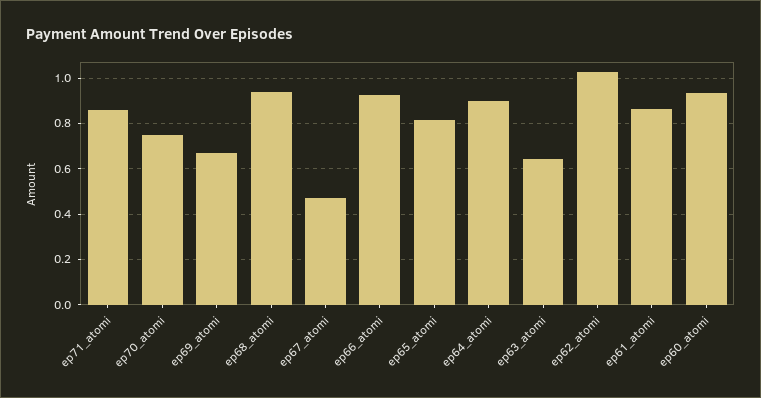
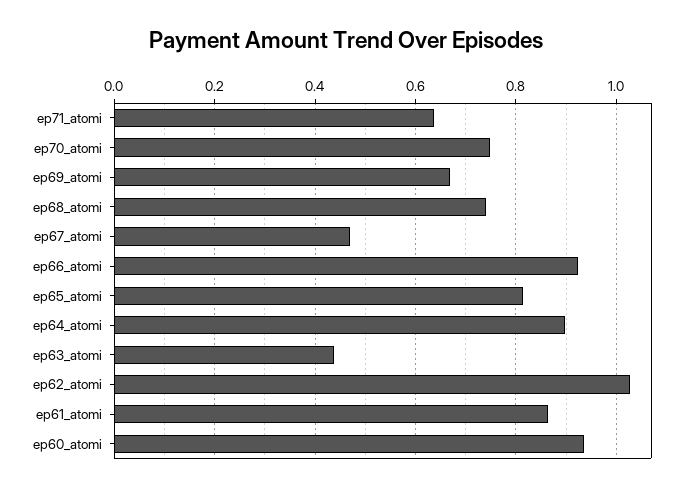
ep71_atomi: 0.85 -> 0.64
ep68_atomi: 0.95 -> 0.74
ep63_atomi: 0.65 -> 0.44

